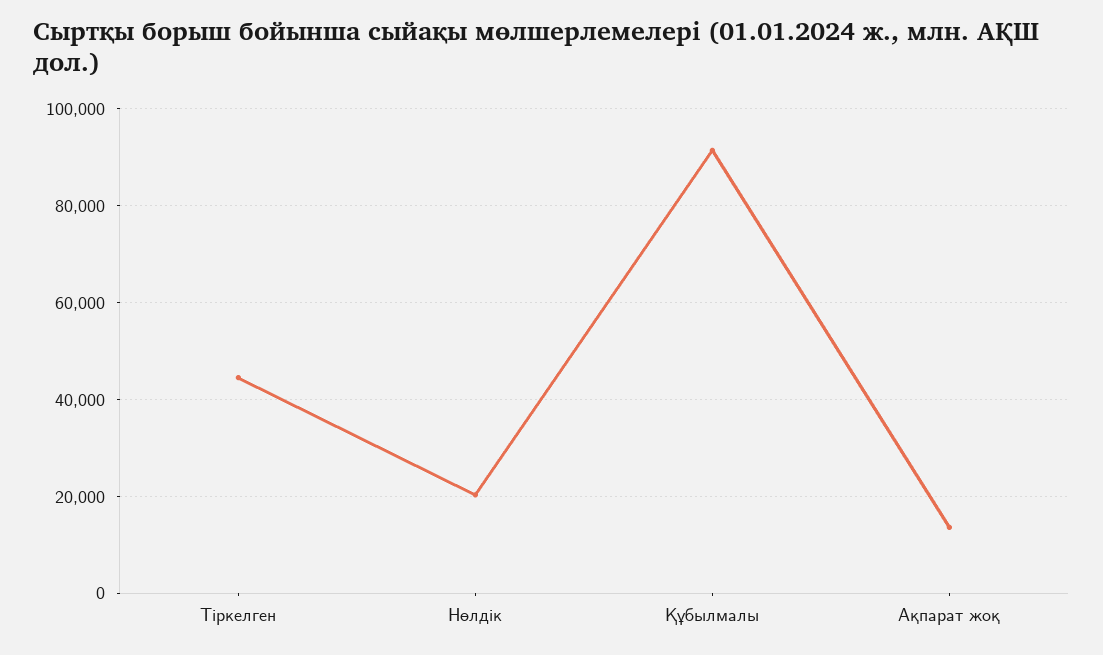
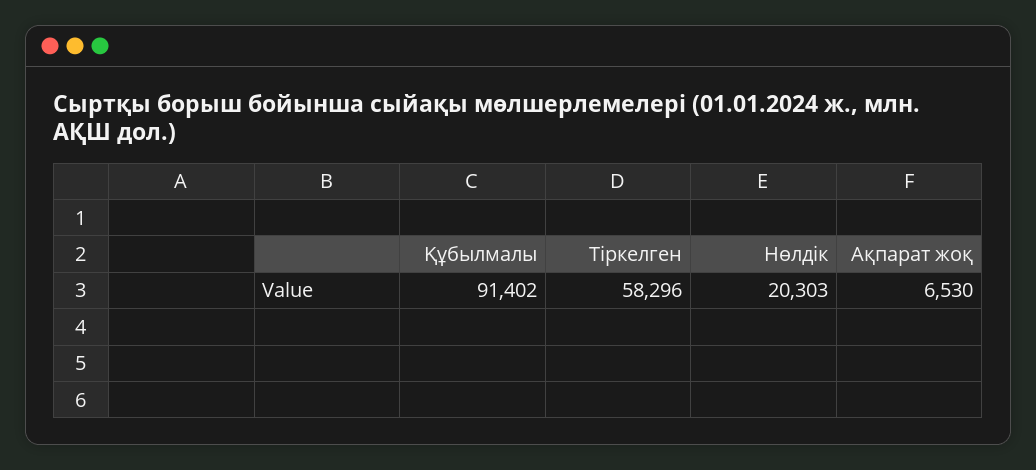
Тіркелген: 44000 -> 58296
Ақпарат жоқ: 14000 -> 6530

